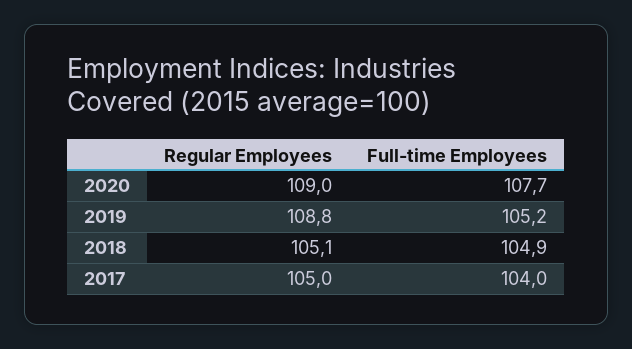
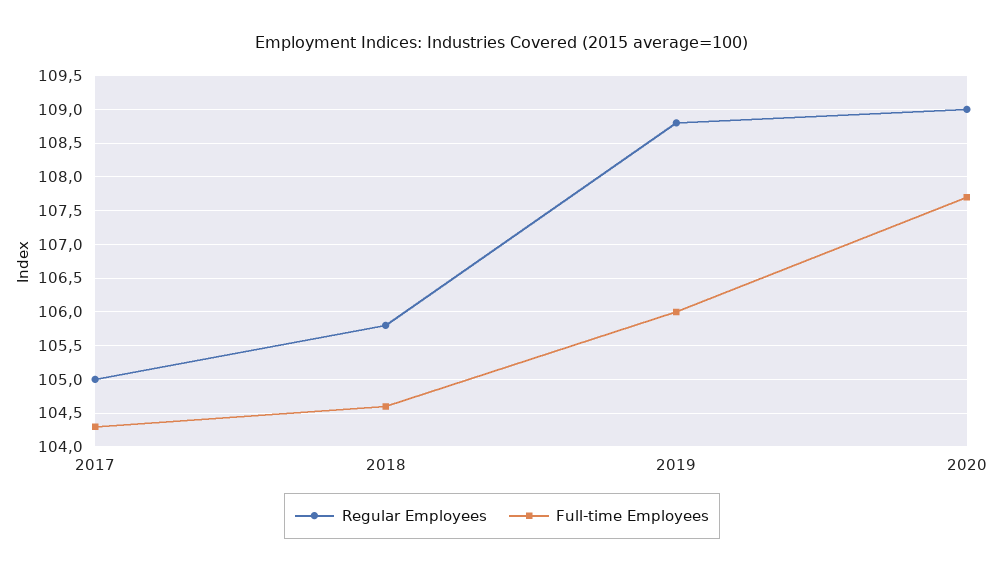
Full-time Employees, 2019: 105.2 -> 106
Regular Employees, 2018: 105.1 -> 105.8
Full-time Employees, 2018: 104.9 -> 104.6
Full-time Employees, 2017: 104 -> 104.3

